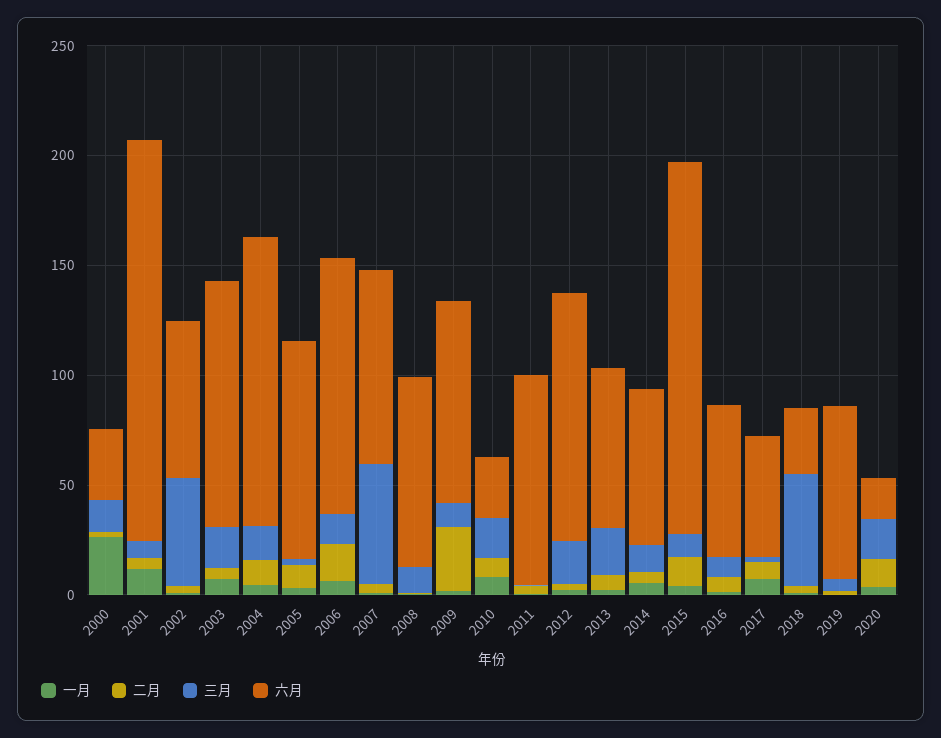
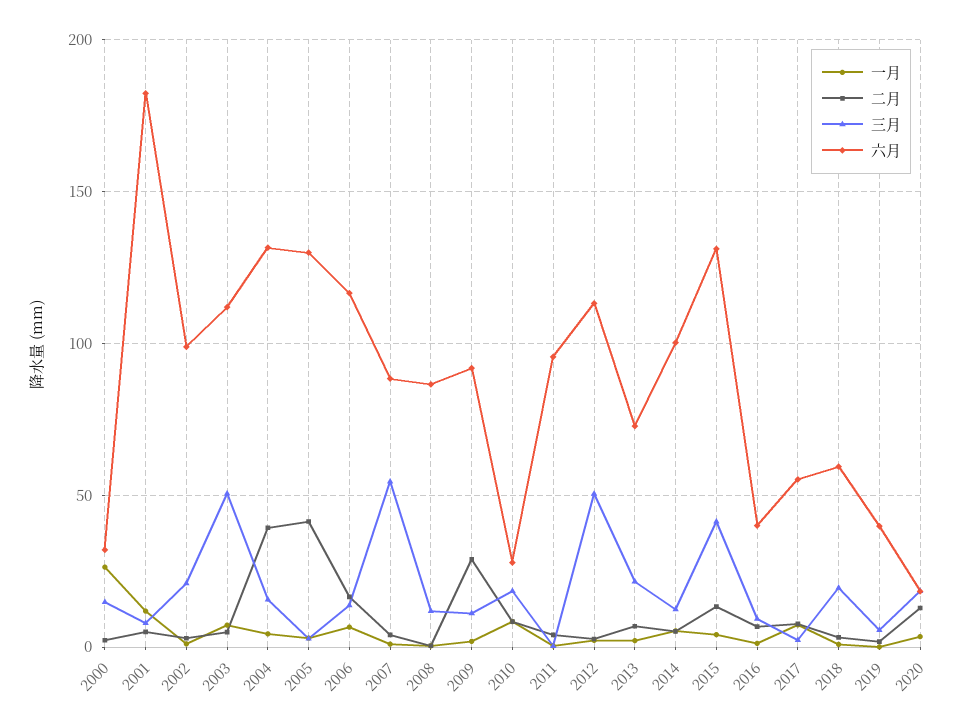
三月, 2002: 50 -> 20
六月, 2002: 70 -> 100
三月, 2003: 20 -> 50
二月, 2004: 10 -> 40
二月, 2005: 10 -> 40
六月, 2005: 100 -> 130
三月, 2012: 20 -> 50
六月, 2014: 70 -> 100
三月, 2015: 10 -> 40
六月, 2015: 170 -> 130
六月, 2016: 70 -> 40
三月, 2018: 50 -> 20
六月, 2018: 30 -> 60
六月, 2019: 80 -> 40

